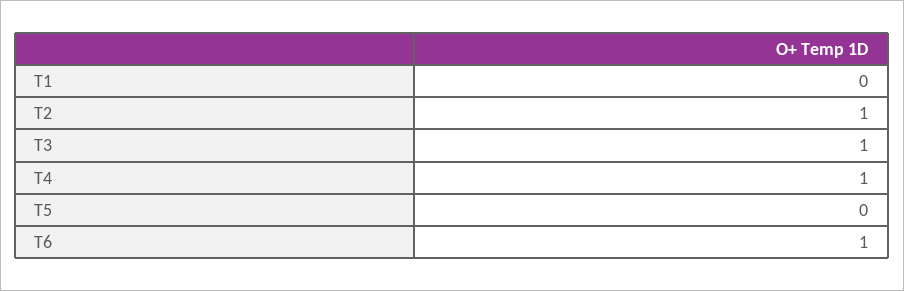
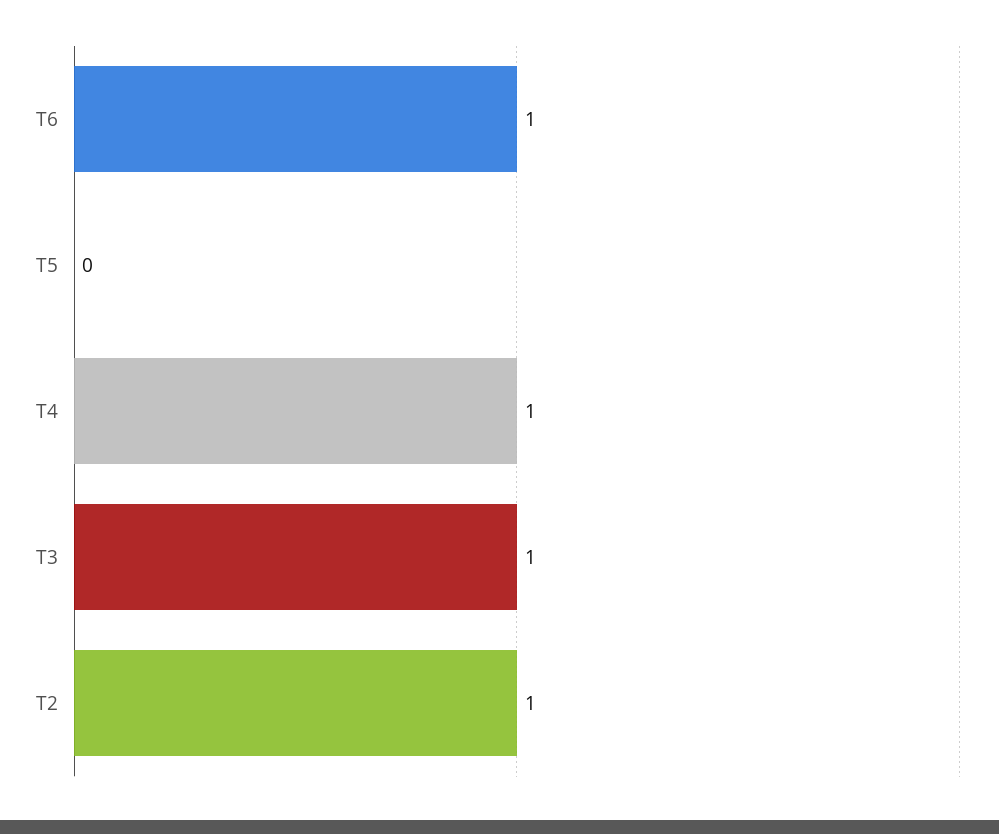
T1: 0 -> none

